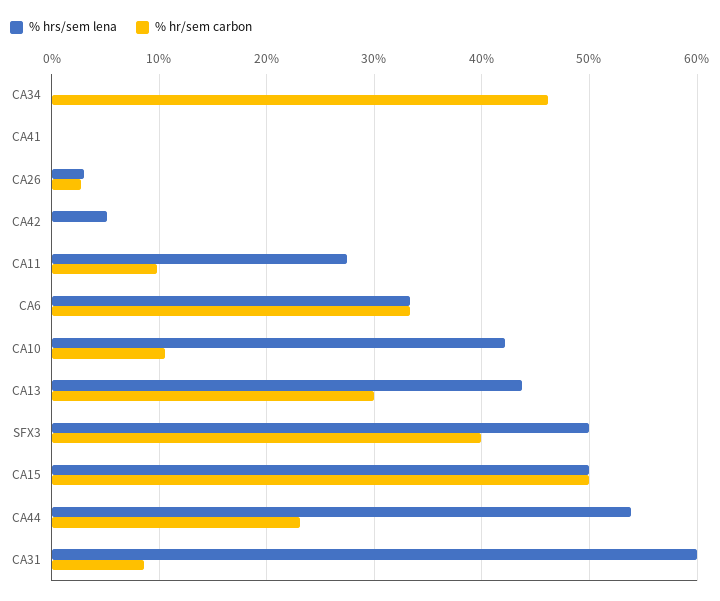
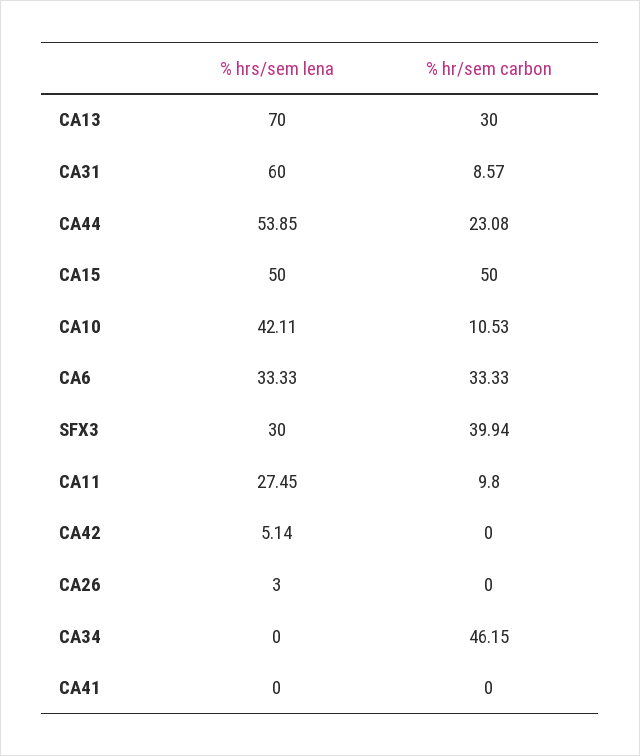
% hr/sem carbon, CA26: 3 -> 0
% hrs/sem lena, CA13: 44 -> 70
% hrs/sem lena, SFX3: 50 -> 30

